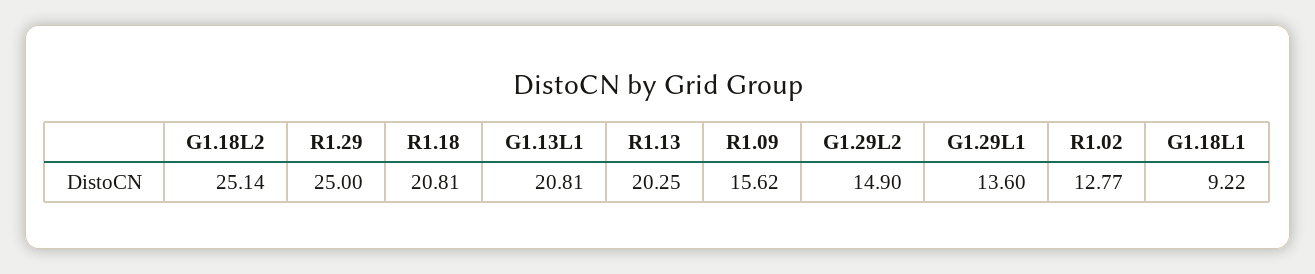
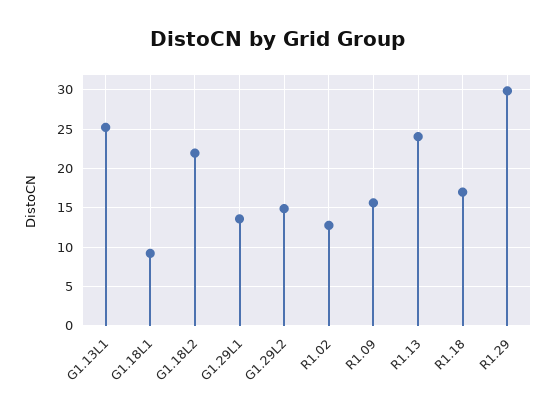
G1.18L2: 25.14 -> 22
R1.29: 25 -> 30
R1.18: 20.81 -> 17
G1.13L1: 20.81 -> 25
R1.13: 20.25 -> 24

